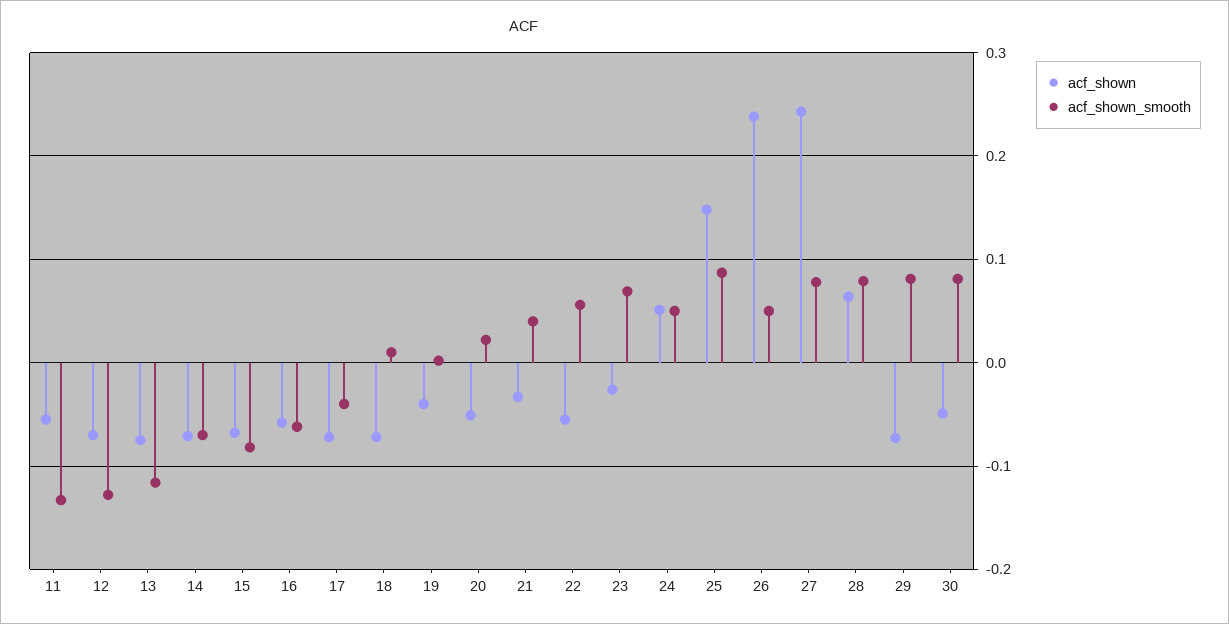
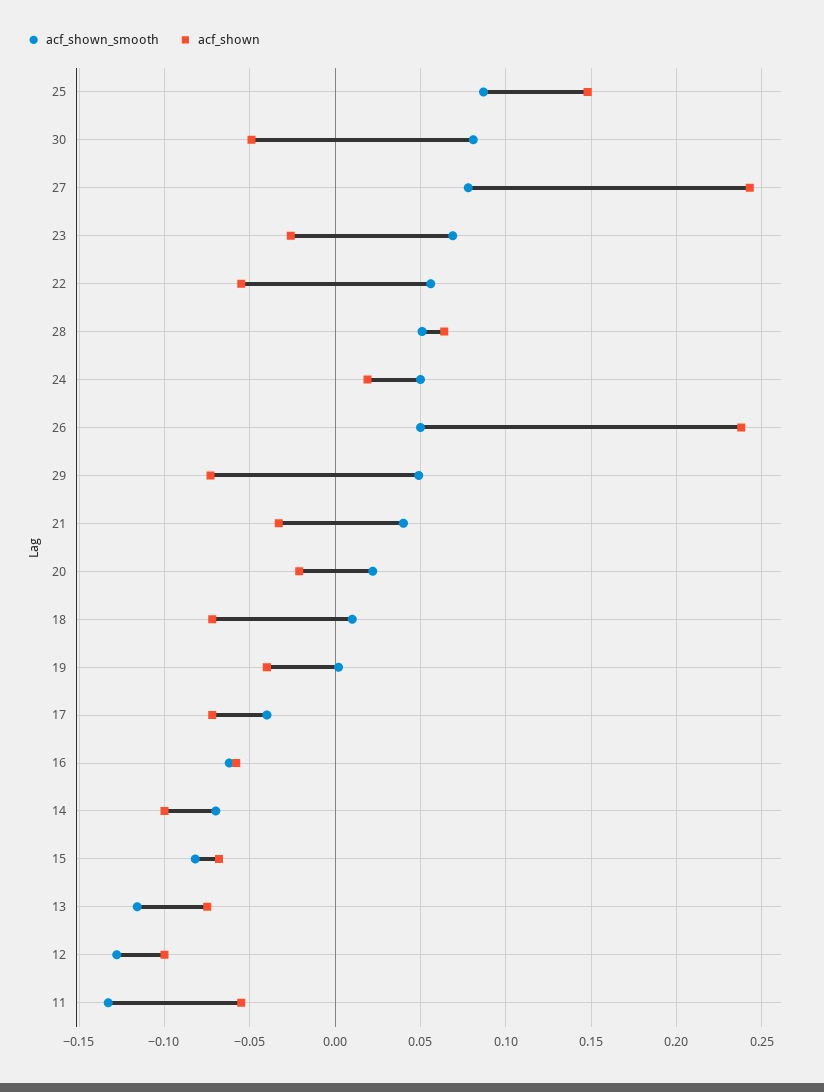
acf_shown, 12: -0.07 -> -0.1
acf_shown, 14: -0.07 -> -0.1
acf_shown, 20: -0.05 -> -0.02
acf_shown, 24: 0.05 -> 0.02
acf_shown_smooth, 28: 0.08 -> 0.05
acf_shown_smooth, 29: 0.08 -> 0.05

